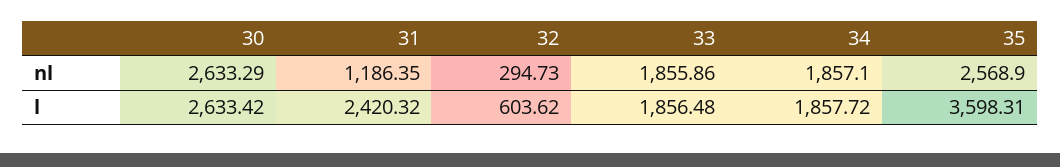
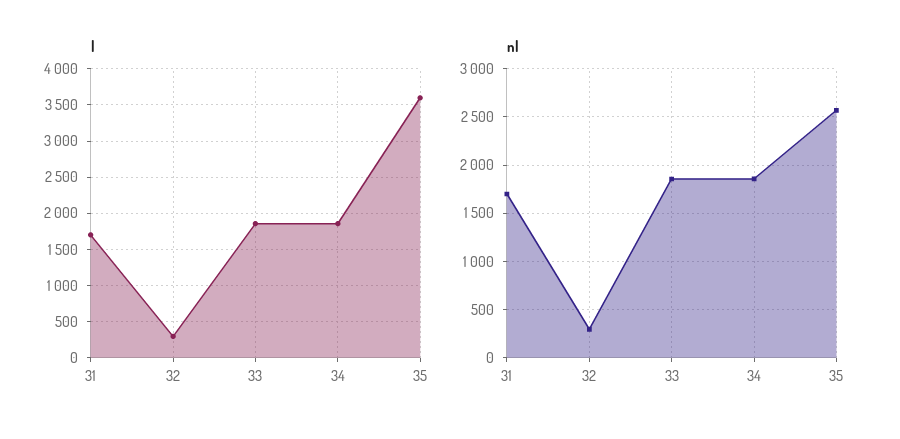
nl, 30: 2633.29 -> none
nl, 31: 1186.35 -> 1700
l, 30: 2633.42 -> none
l, 31: 2420.32 -> 1700
l, 32: 603.62 -> 300

